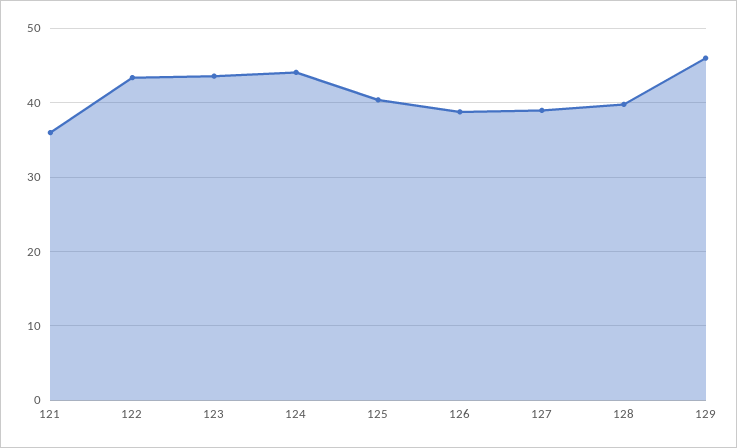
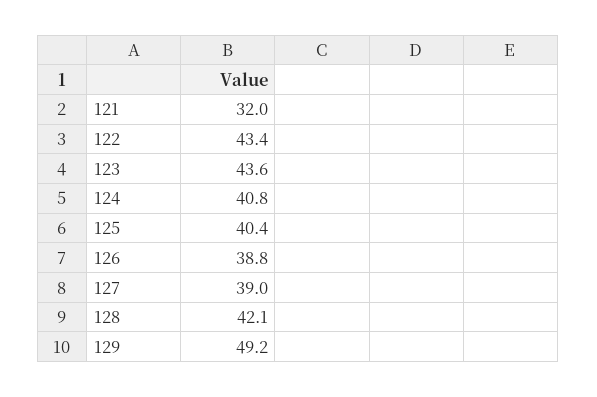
121: 36 -> 32
124: 44 -> 40.8
128: 40 -> 42.1
129: 46 -> 49.2

